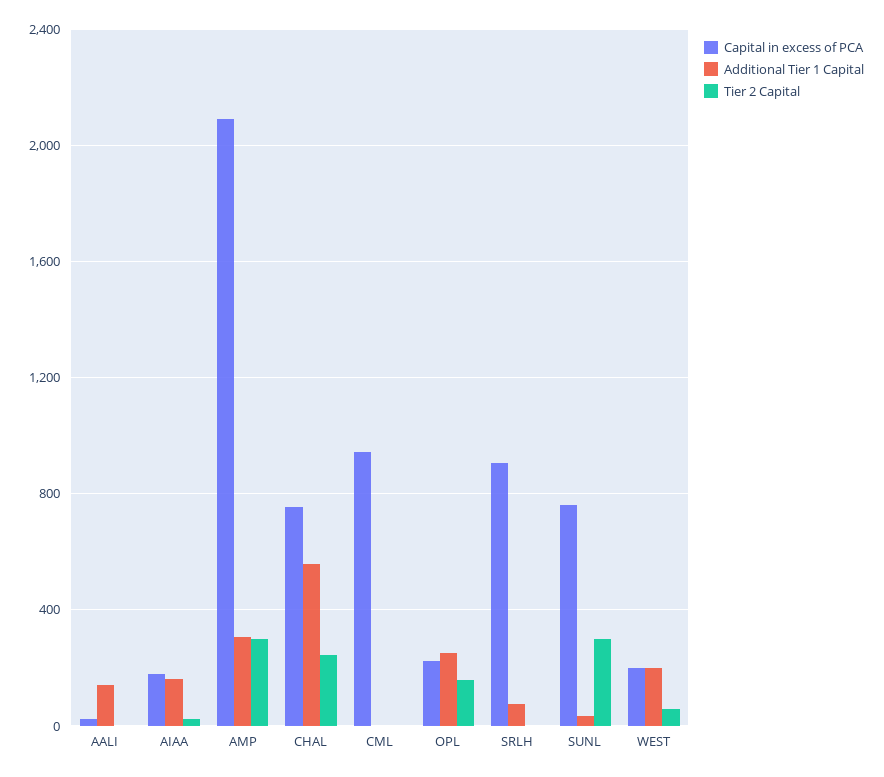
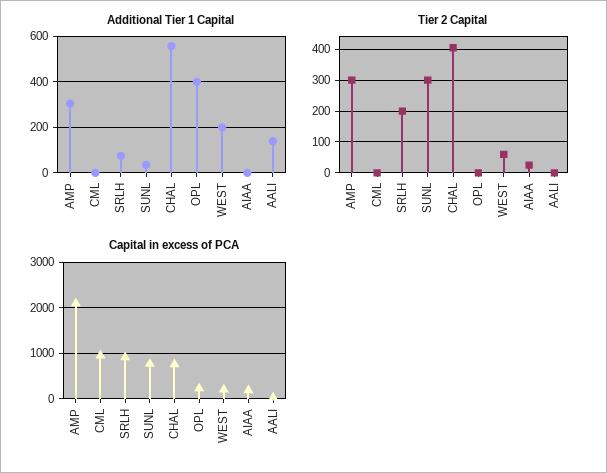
Additional Tier 1 Capital, AIAA: 150 -> 0
Tier 2 Capital, CHAL: 250 -> 400
Additional Tier 1 Capital, OPL: 250 -> 400
Tier 2 Capital, OPL: 150 -> 0
Tier 2 Capital, SRLH: 0 -> 200

